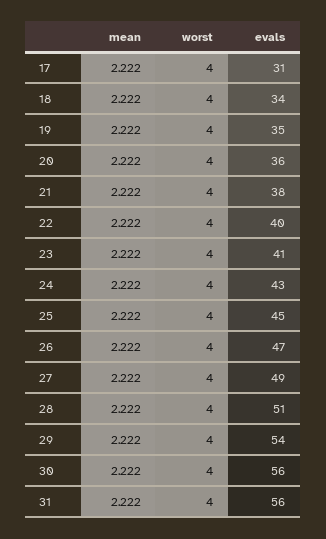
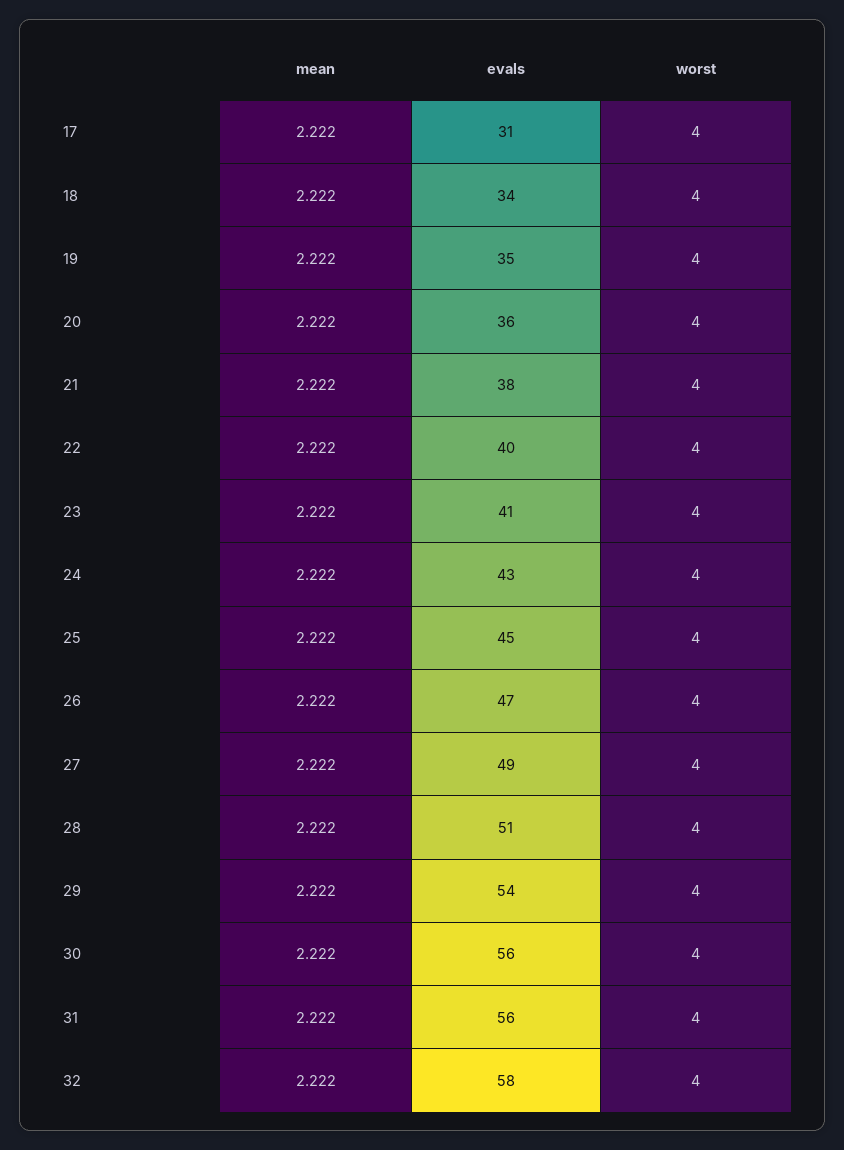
mean, 32: none -> 2.222
evals, 32: none -> 58
worst, 32: none -> 4

